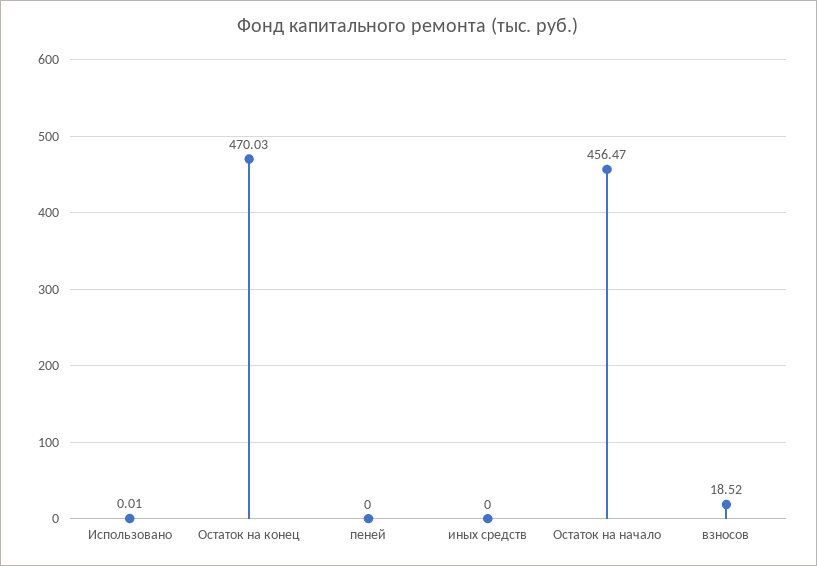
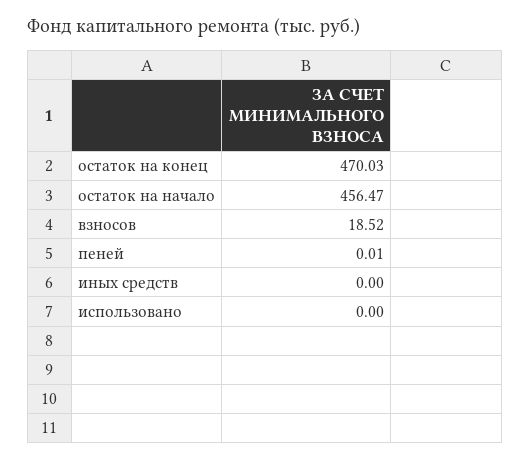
Использовано: 0.01 -> 0
пеней: 0 -> 0.01

